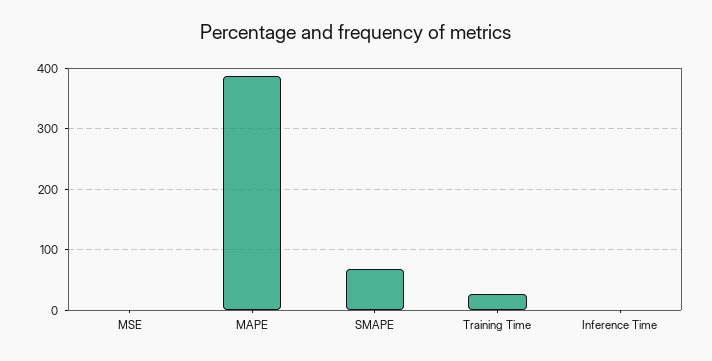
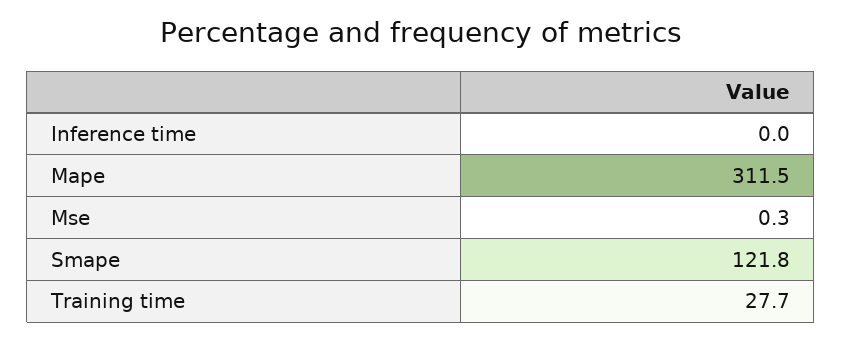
MAPE: 390 -> 311.5
SMAPE: 70 -> 121.8

